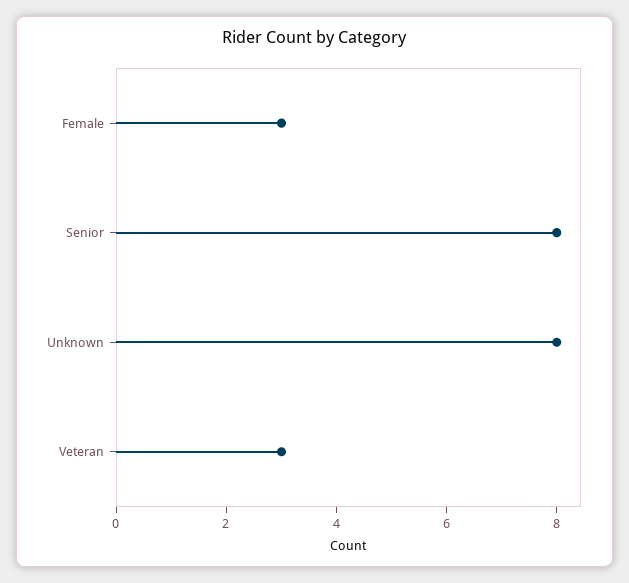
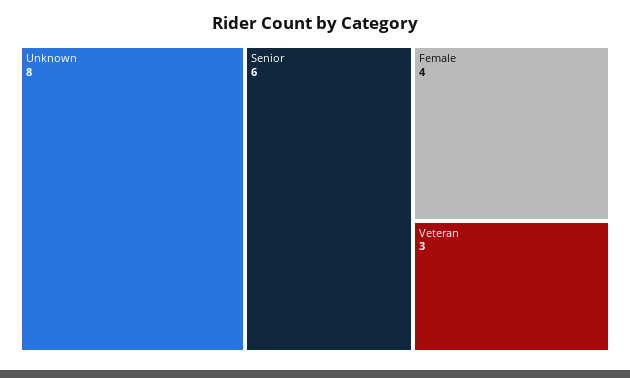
Female: 3 -> 4
Senior: 8 -> 6

